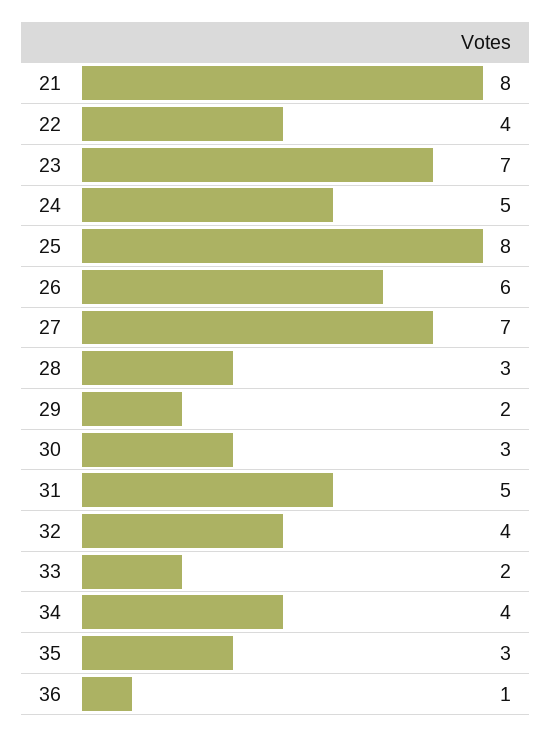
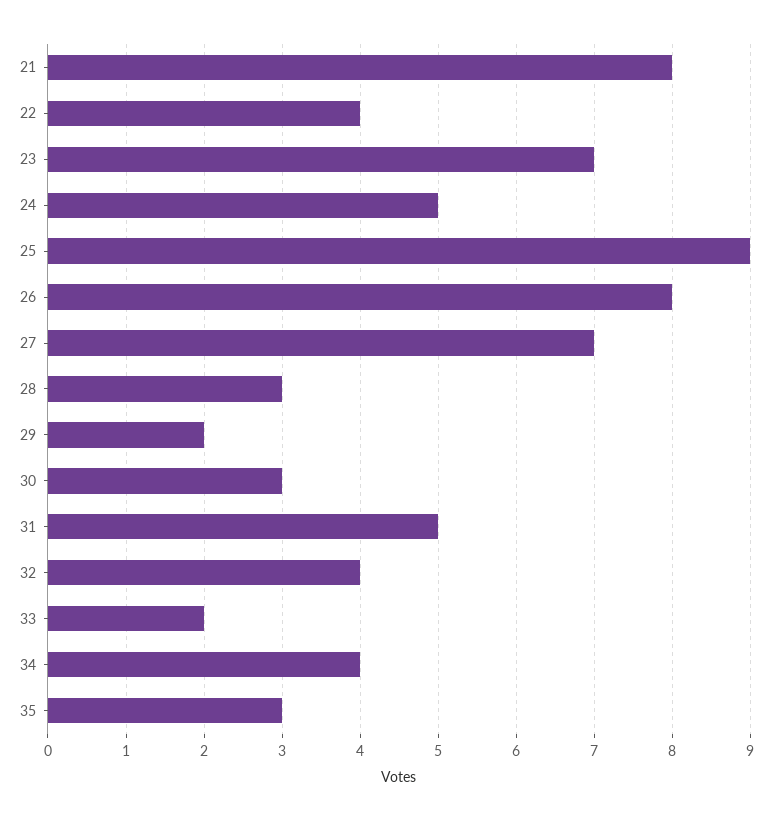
25: 8 -> 9
26: 6 -> 8
36: 1 -> none

